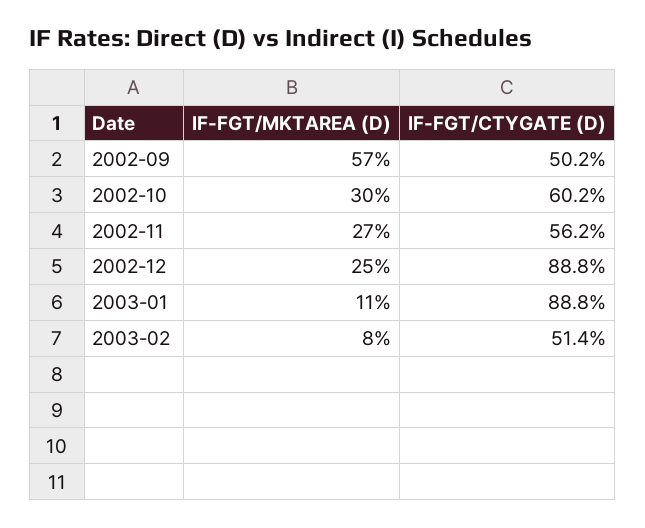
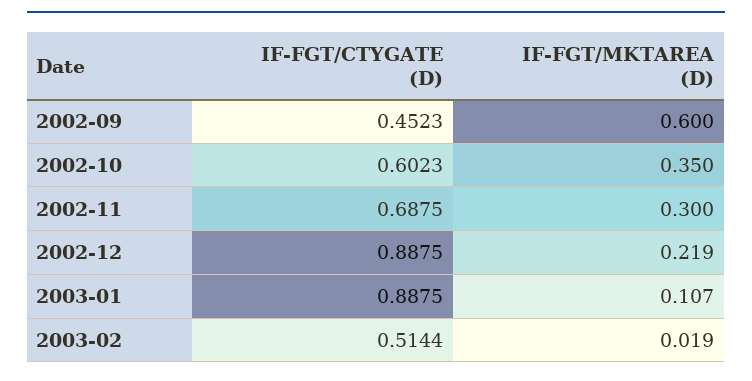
IF-FGT/MKTAREA (D), 2002-09: 0.57 -> 0.6
IF-FGT/CTYGATE (D), 2002-09: 0.502 -> 0.4523
IF-FGT/MKTAREA (D), 2002-10: 0.3 -> 0.35
IF-FGT/MKTAREA (D), 2002-11: 0.27 -> 0.3
IF-FGT/CTYGATE (D), 2002-11: 0.562 -> 0.6875
IF-FGT/MKTAREA (D), 2002-12: 0.25 -> 0.219
IF-FGT/MKTAREA (D), 2003-02: 0.08 -> 0.019

